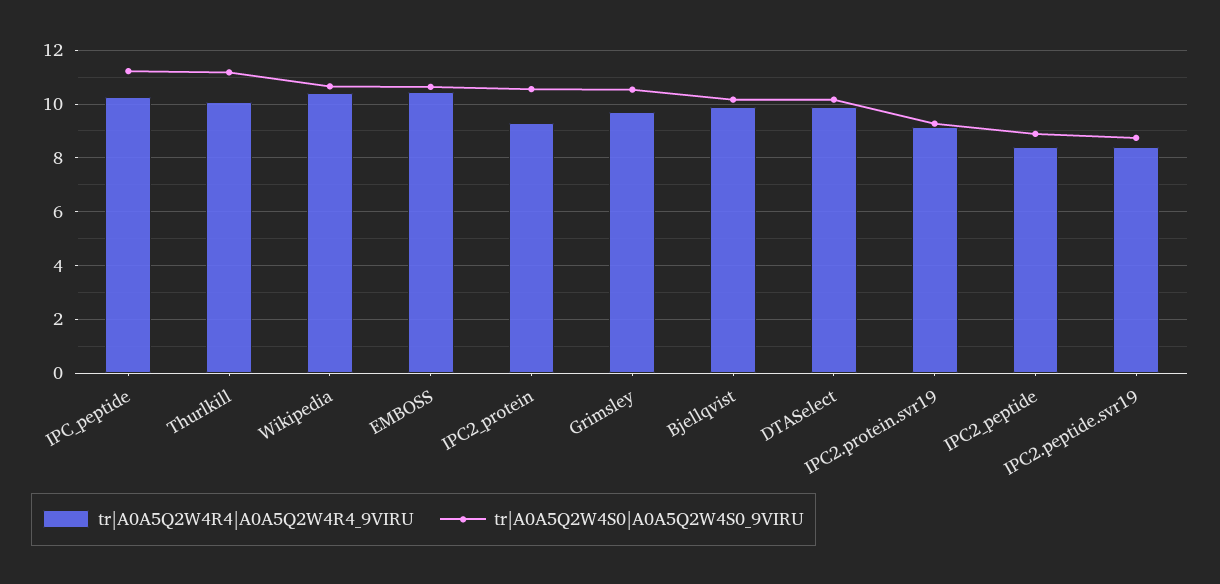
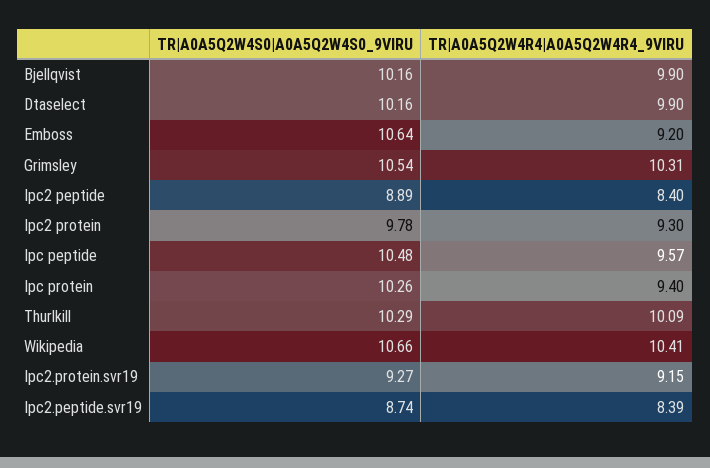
tr|A0A5Q2W4R4|A0A5Q2W4R4_9VIRU, IPC_peptide: 10.25 -> 9.57
tr|A0A5Q2W4S0|A0A5Q2W4S0_9VIRU, IPC_peptide: 11.25 -> 10.48
tr|A0A5Q2W4S0|A0A5Q2W4S0_9VIRU, Thurlkill: 11.25 -> 10.29
tr|A0A5Q2W4R4|A0A5Q2W4R4_9VIRU, EMBOSS: 10.5 -> 9.2
tr|A0A5Q2W4S0|A0A5Q2W4S0_9VIRU, IPC2_protein: 10.5 -> 9.78
tr|A0A5Q2W4R4|A0A5Q2W4R4_9VIRU, Grimsley: 9.75 -> 10.31
tr|A0A5Q2W4S0|A0A5Q2W4S0_9VIRU, Ipc protein: none -> 10.26
tr|A0A5Q2W4R4|A0A5Q2W4R4_9VIRU, Ipc protein: none -> 9.4

